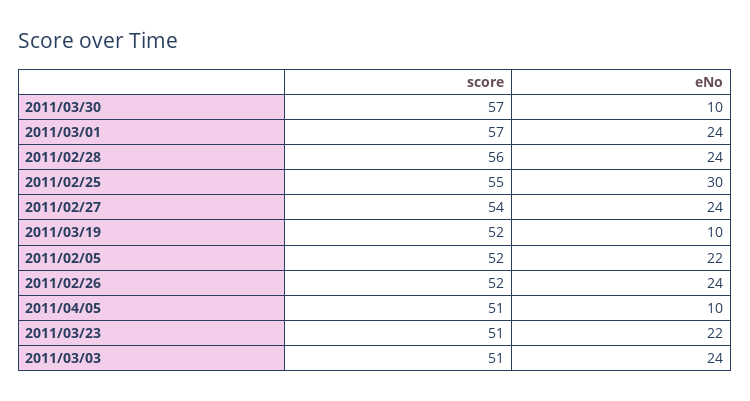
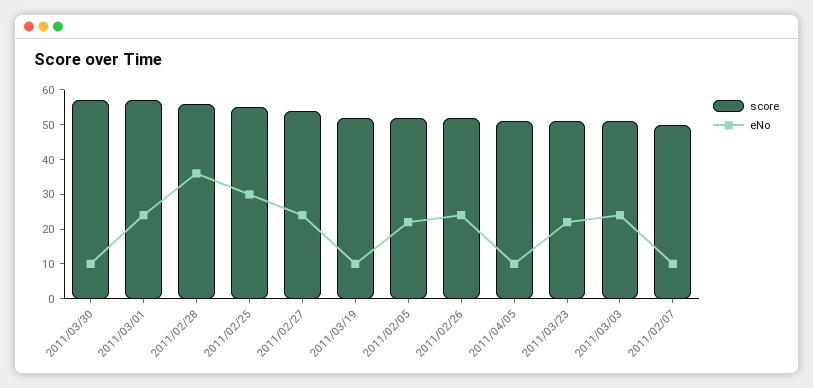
eNo, 2011/02/28: 24 -> 35
score, 2011/02/07: none -> 50
eNo, 2011/02/07: none -> 10

